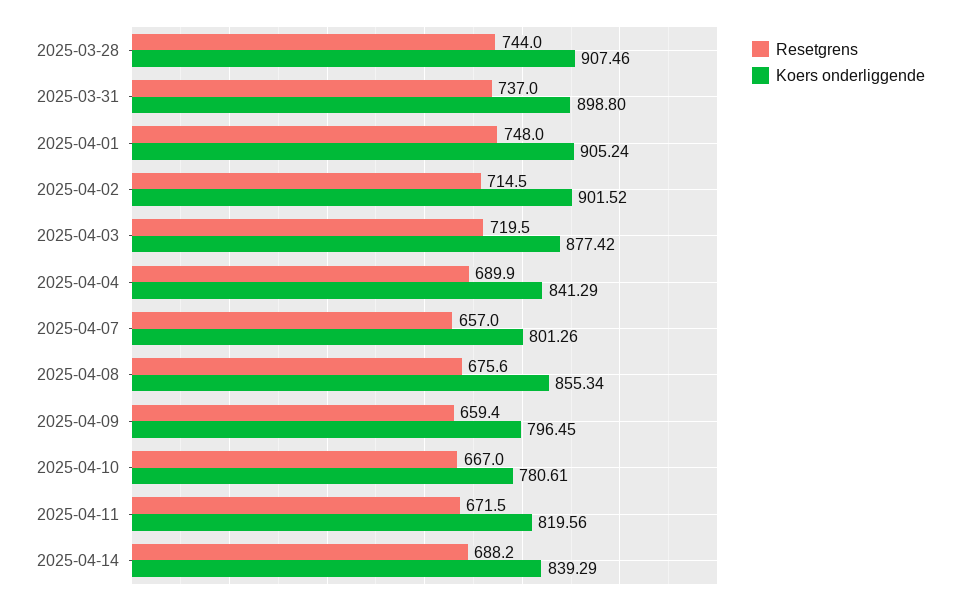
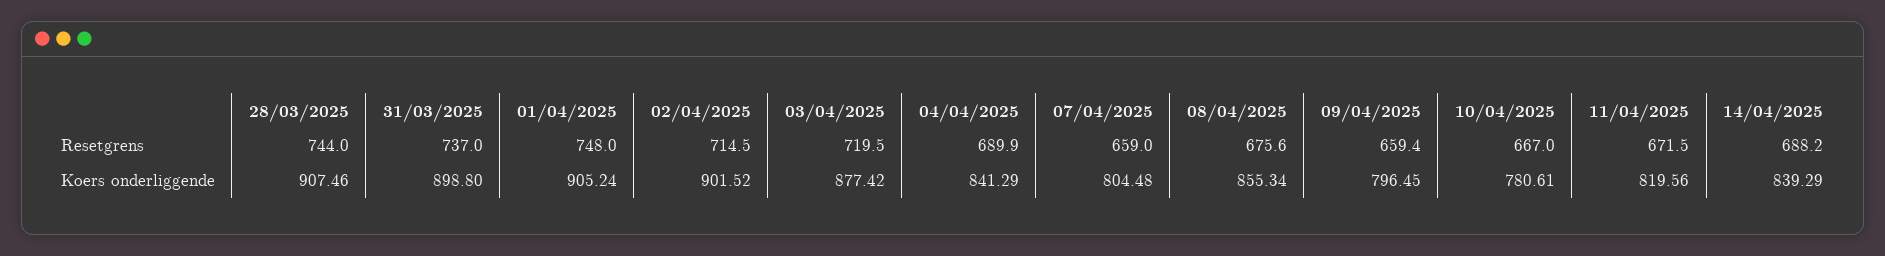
Resetgrens, 2025-04-07: 657 -> 659
Koers onderliggende, 2025-04-07: 801.26 -> 804.48

